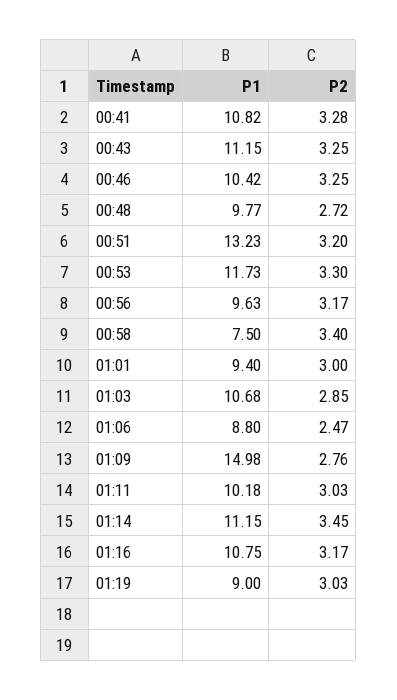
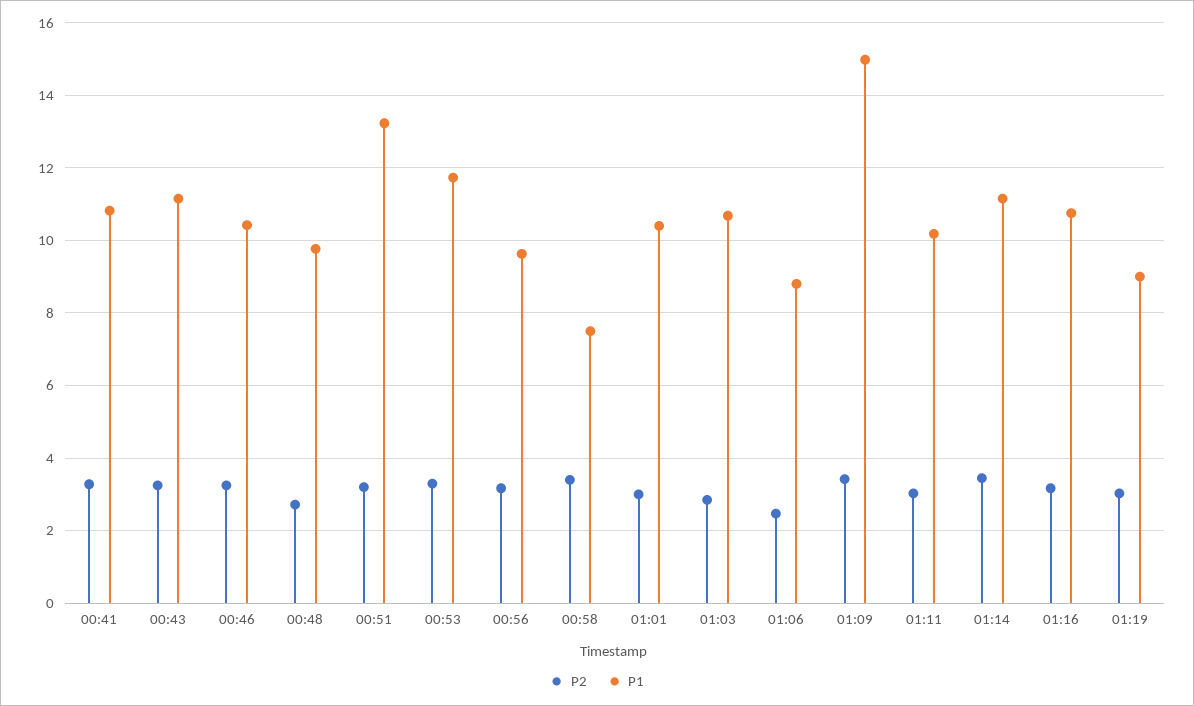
P1, 01:01: 9.4 -> 10.4
P2, 01:09: 2.76 -> 3.4

